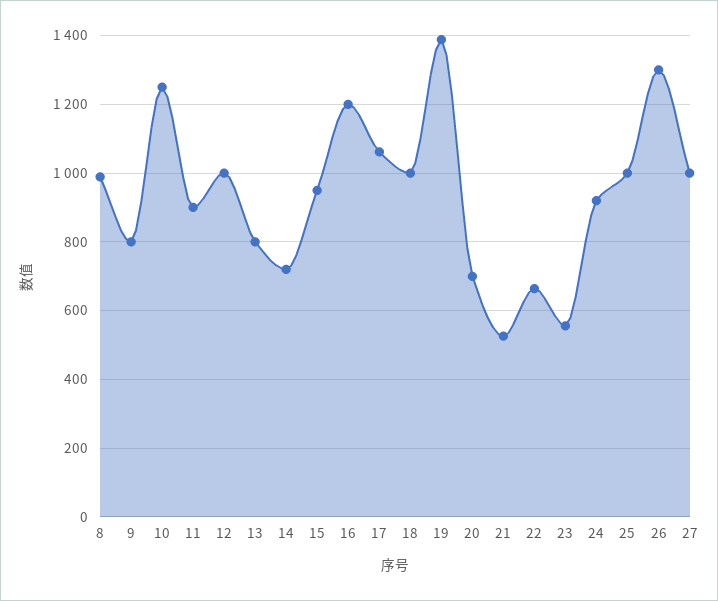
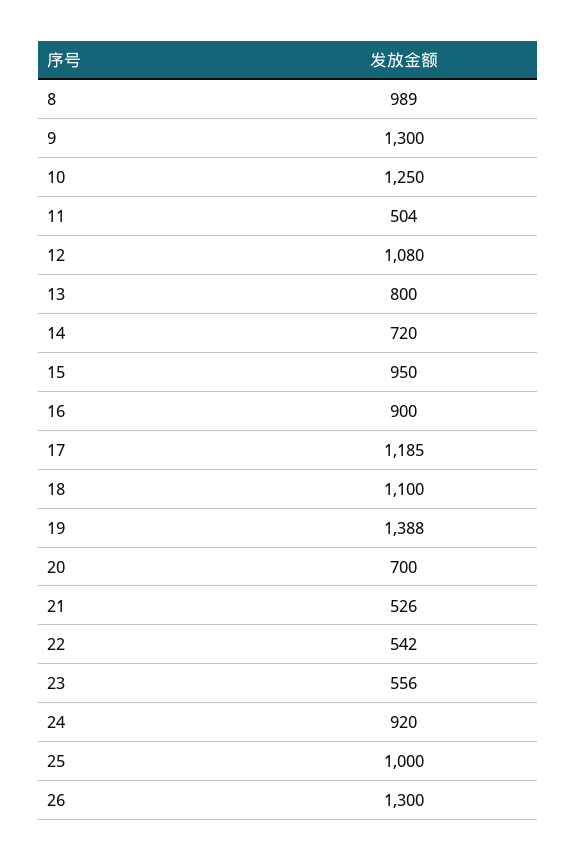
9: 800 -> 1300
11: 900 -> 504
12: 1000 -> 1080
16: 1200 -> 900
17: 1060 -> 1185
18: 1000 -> 1100
22: 660 -> 542
27: 1000 -> none

